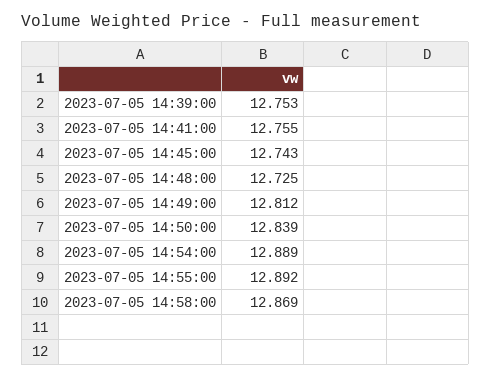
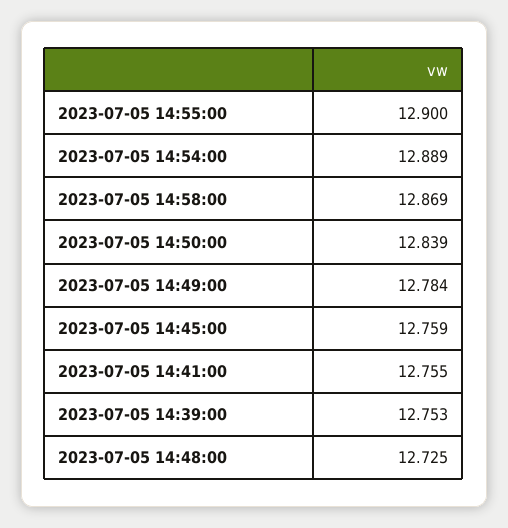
2023-07-05 14:45:00: 12.743 -> 12.759
2023-07-05 14:49:00: 12.812 -> 12.784
2023-07-05 14:55:00: 12.892 -> 12.9

